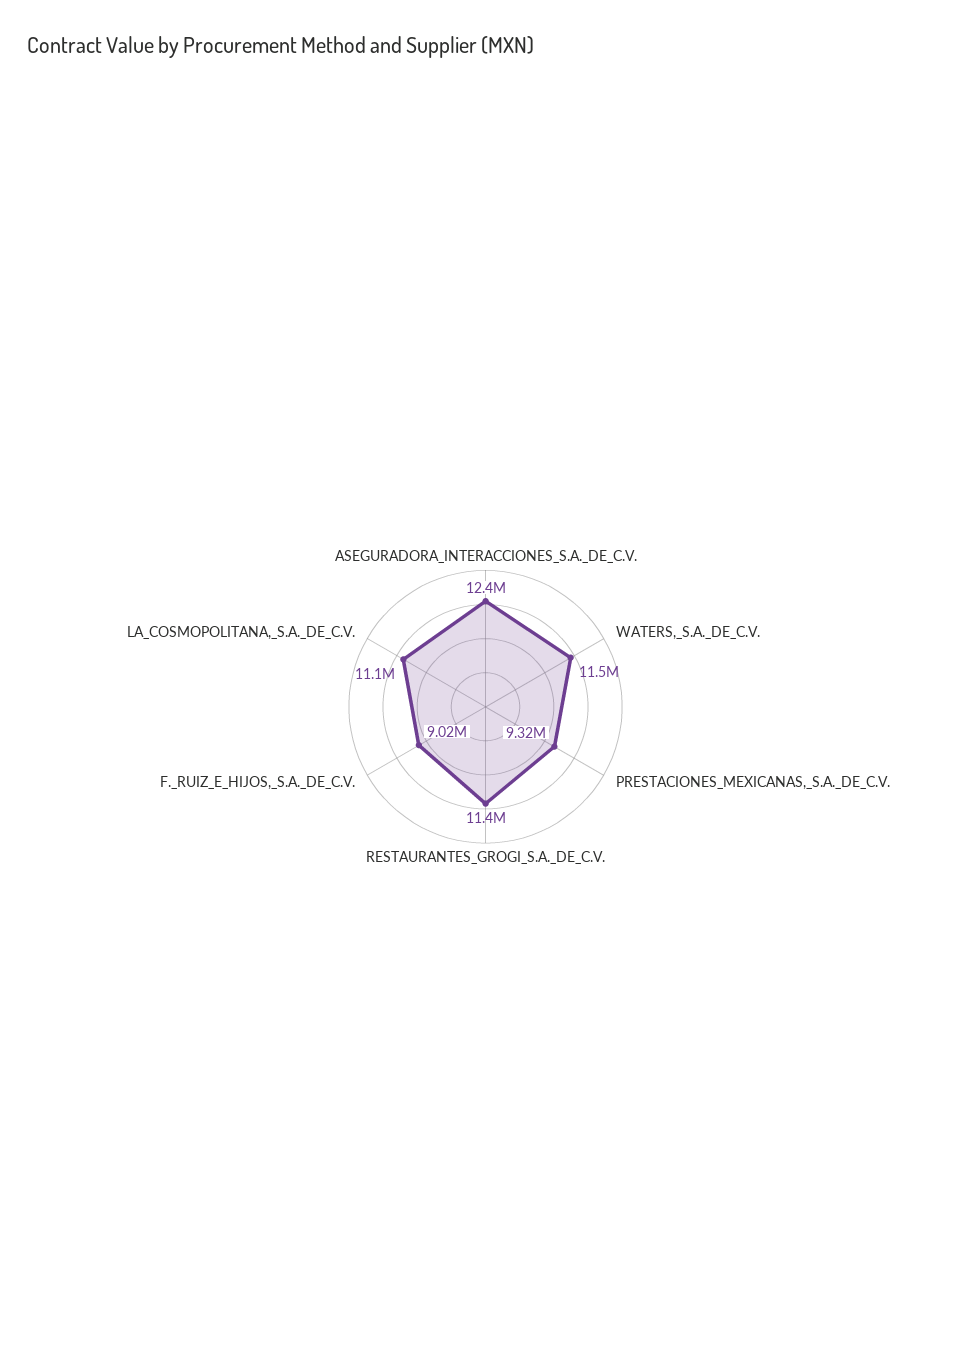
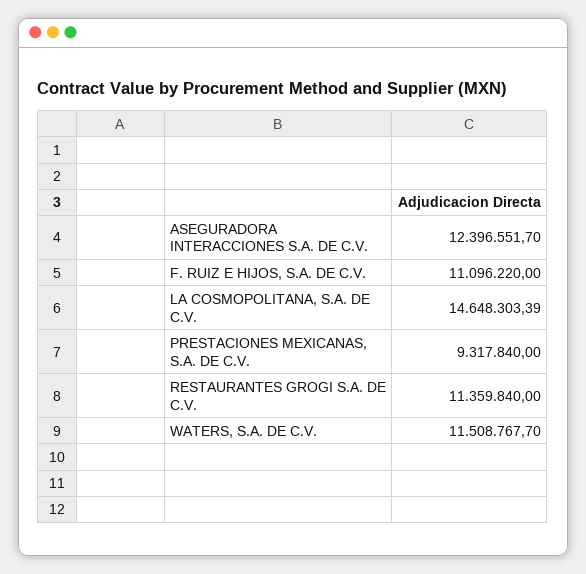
F._RUIZ_E_HIJOS,_S.A._DE_C.V.: 9020000 -> 11096220
LA_COSMOPOLITANA,_S.A._DE_C.V.: 11100000 -> 14648303.39

